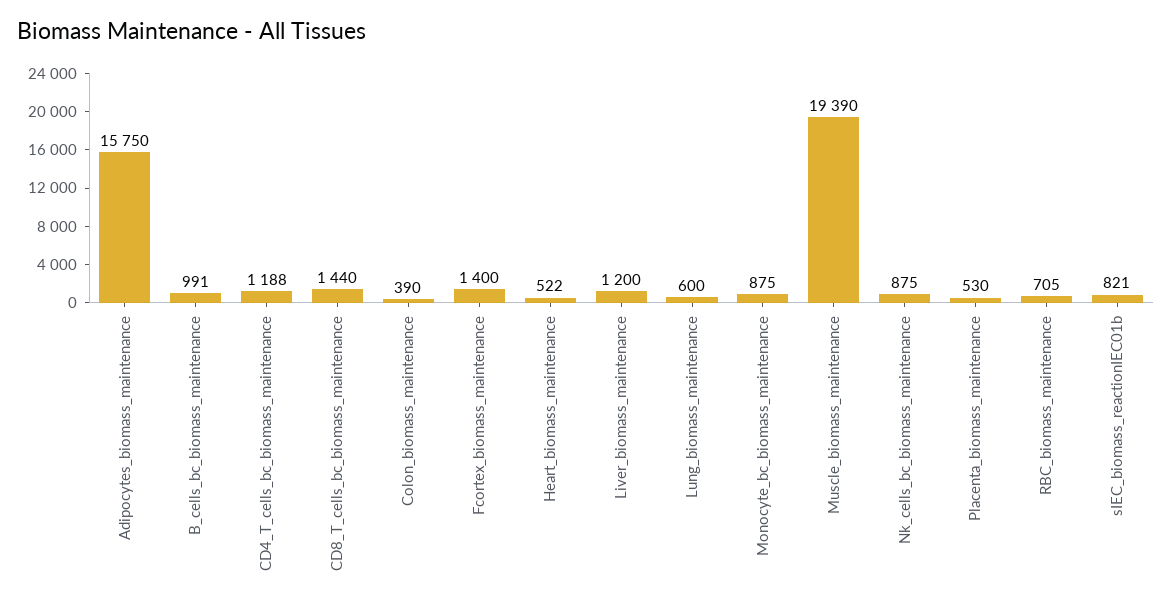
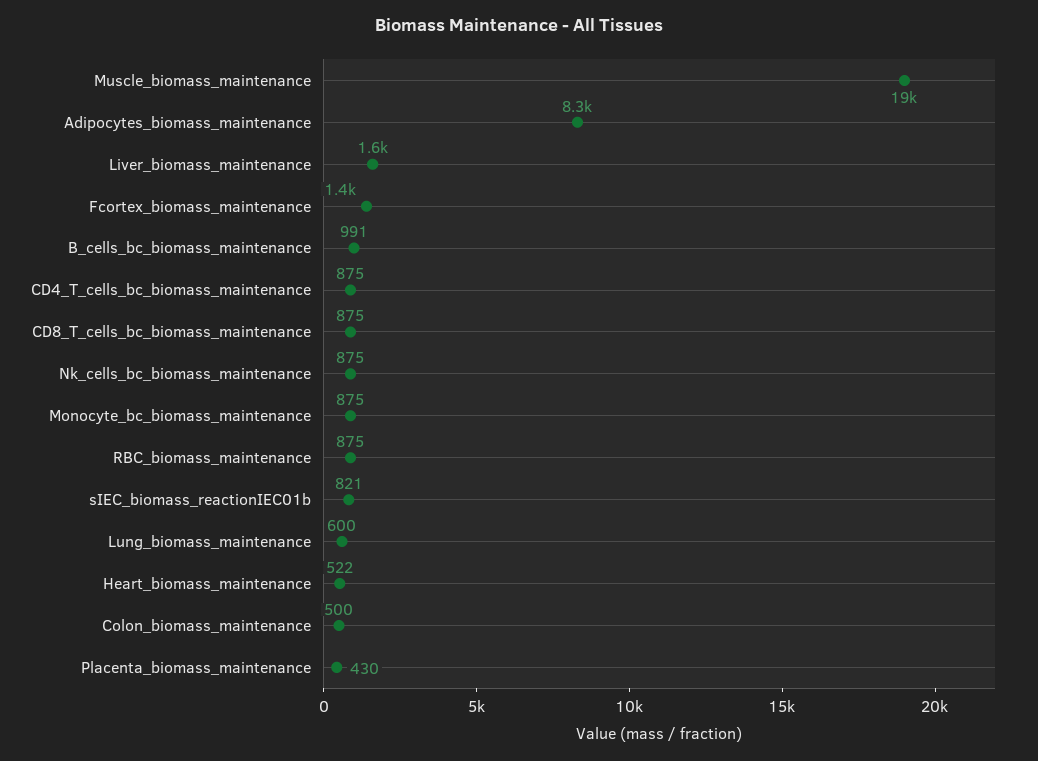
Adipocytes_biomass_maintenance: 15750 -> 8300
CD4_T_cells_bc_biomass_maintenance: 1188 -> 875
CD8_T_cells_bc_biomass_maintenance: 1440 -> 875
Colon_biomass_maintenance: 390 -> 500
Liver_biomass_maintenance: 1200 -> 1600
Placenta_biomass_maintenance: 530 -> 430
RBC_biomass_maintenance: 705 -> 875

